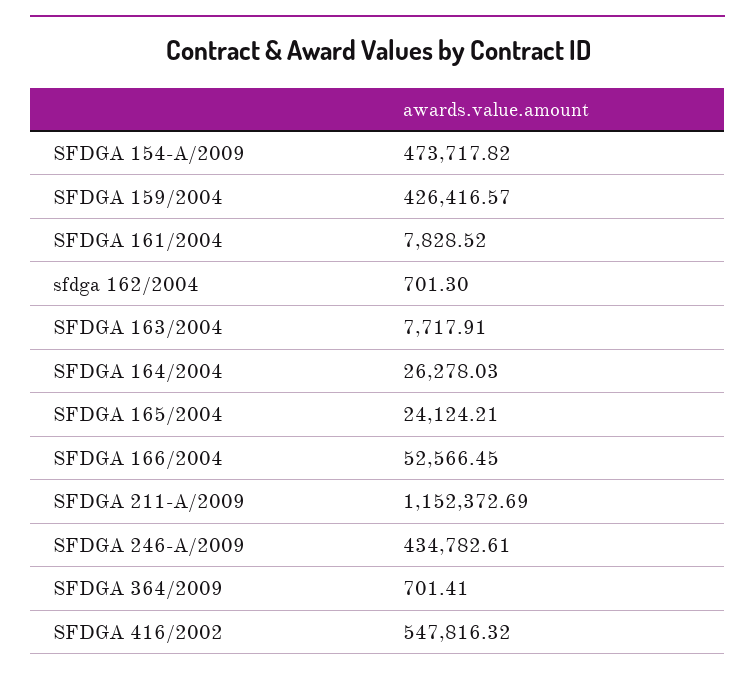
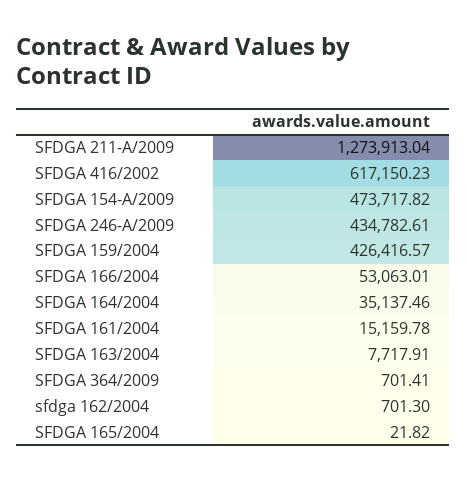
SFDGA 161/2004: 7828.52 -> 15159.78
SFDGA 164/2004: 26278.03 -> 35137.46
SFDGA 165/2004: 24124.21 -> 21.82
SFDGA 166/2004: 52566.45 -> 53063.01
SFDGA 211-A/2009: 1152372.69 -> 1273913.04
SFDGA 416/2002: 547816.32 -> 617150.23

